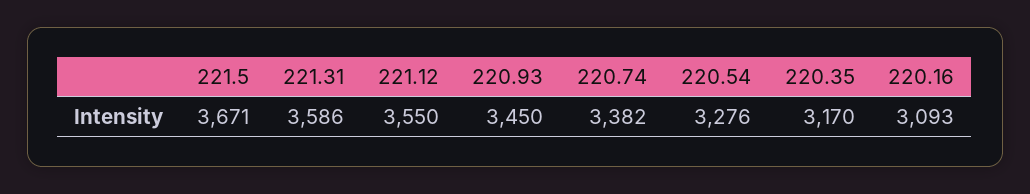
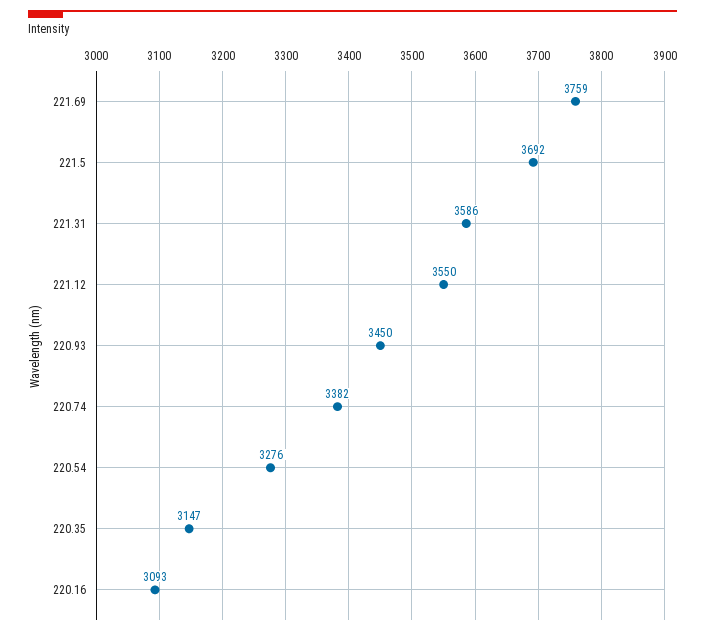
221.5: 3671 -> 3692
220.35: 3170 -> 3147
221.69: none -> 3759

